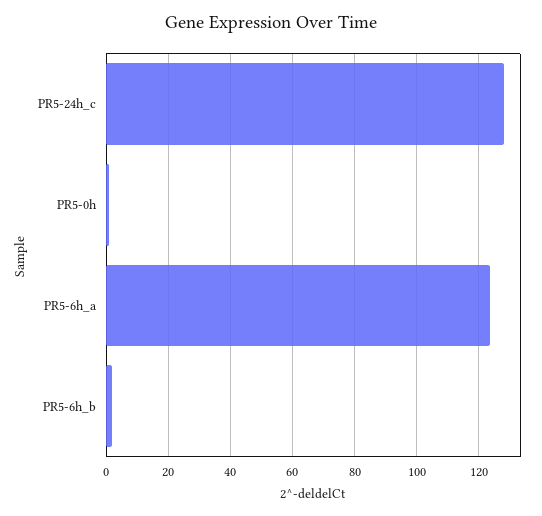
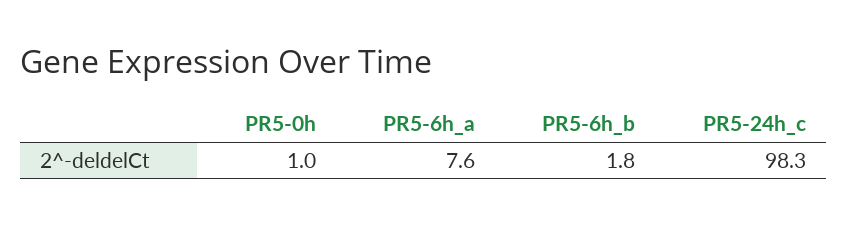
PR5-24h_c: 128 -> 98.3
PR5-6h_a: 124 -> 7.6

